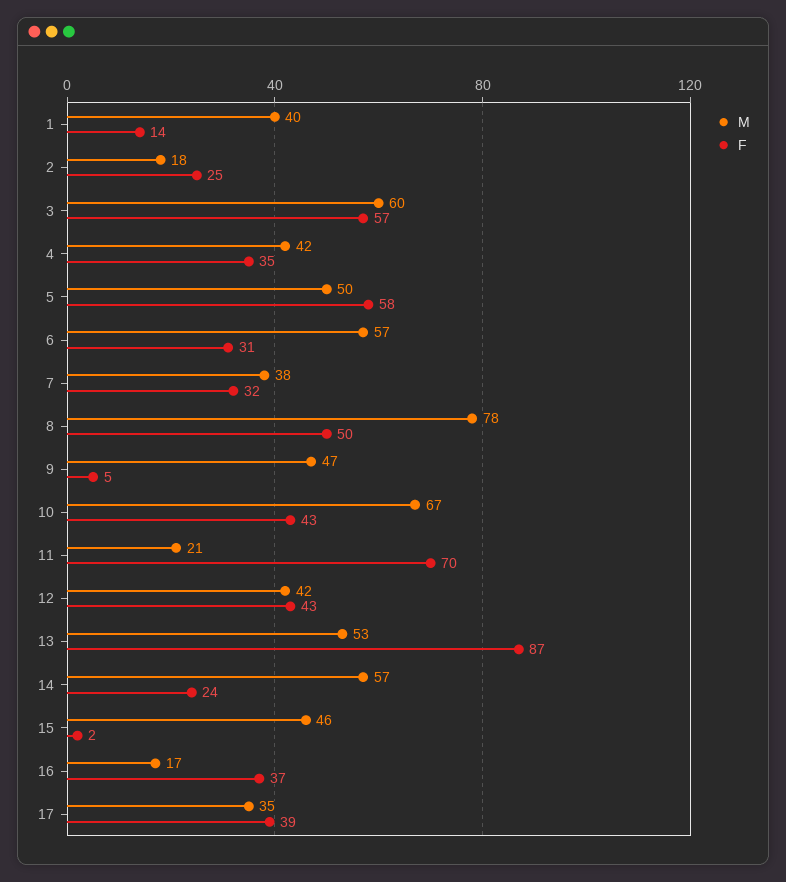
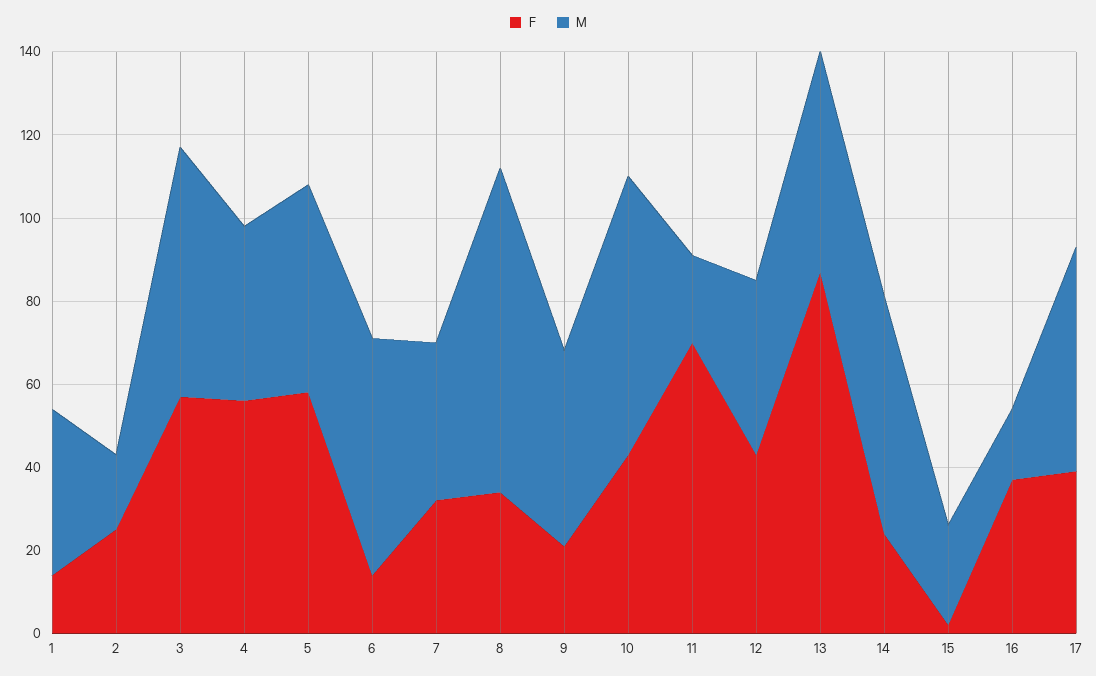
F, 4: 35 -> 55
F, 6: 31 -> 15
F, 8: 50 -> 35
F, 9: 5 -> 20
M, 15: 46 -> 25
M, 17: 35 -> 55

